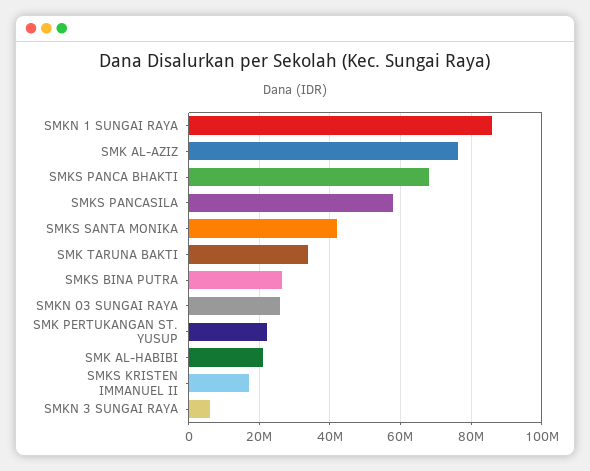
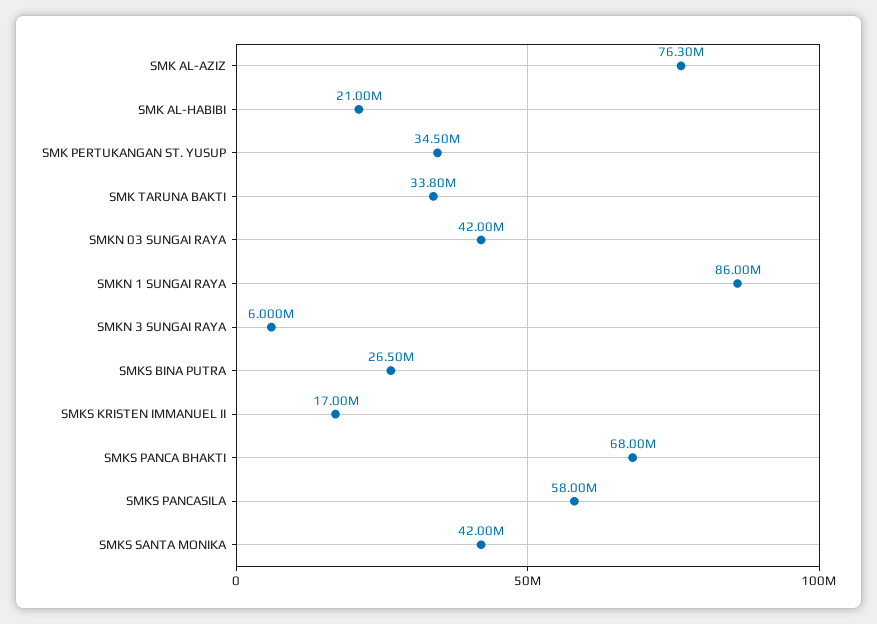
SMKN 03 SUNGAI RAYA: 26000000 -> 42000000
SMK PERTUKANGAN ST. YUSUP: 22000000 -> 34500000

